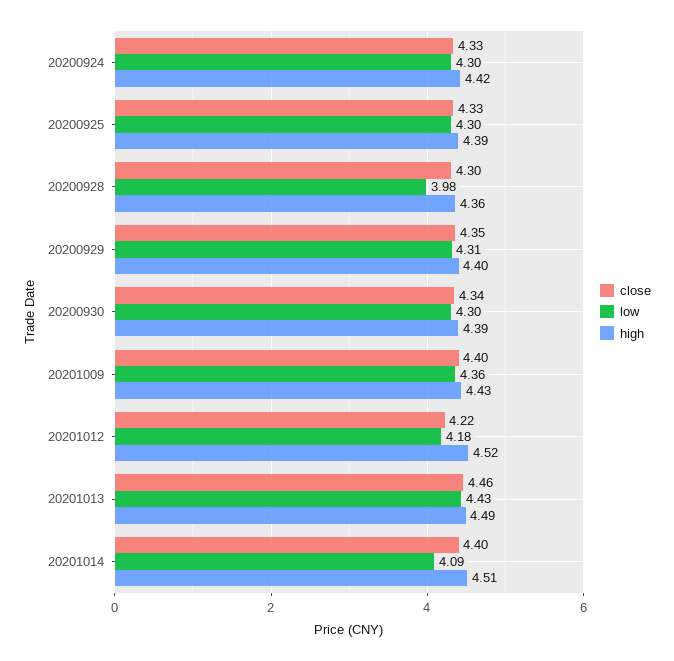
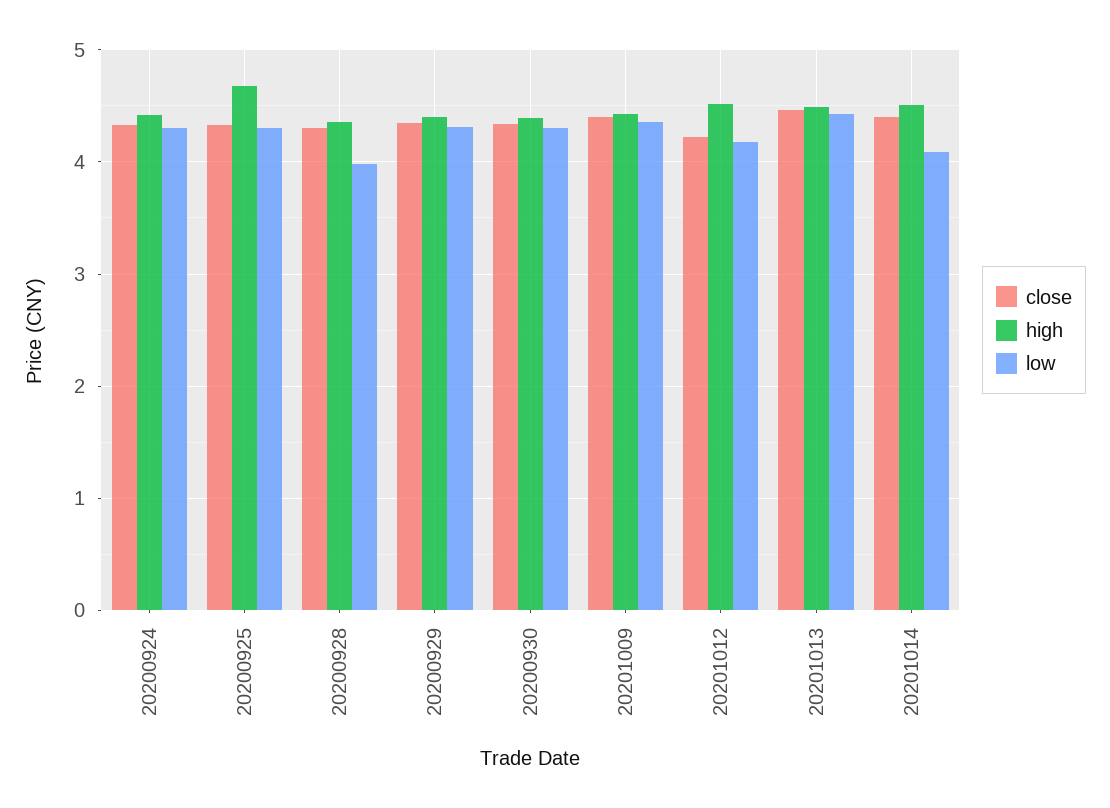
high, 20200925: 4.39 -> 4.7

